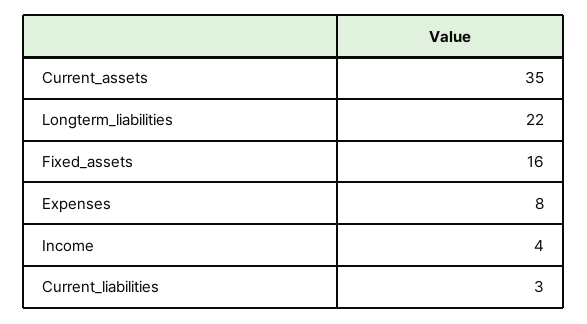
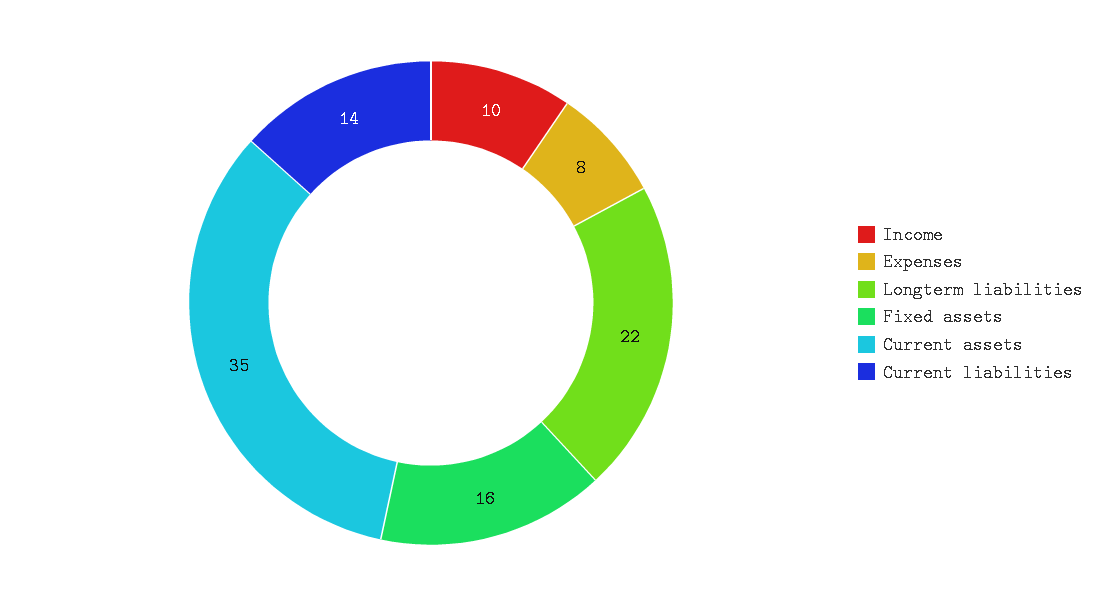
Income: 4 -> 10
Current_liabilities: 3 -> 14

